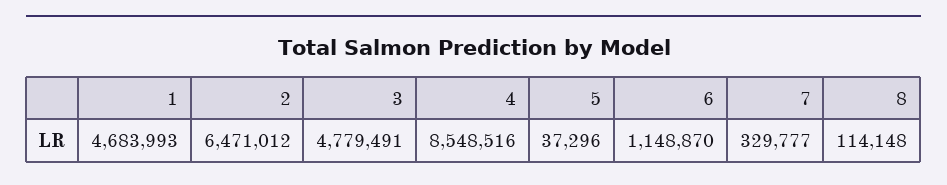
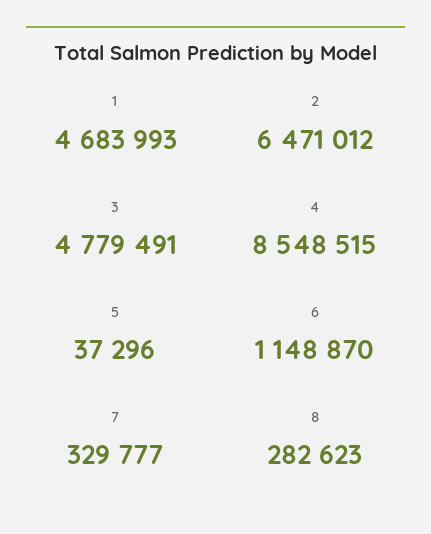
4: 8548516 -> 8548515
8: 114148 -> 282623

